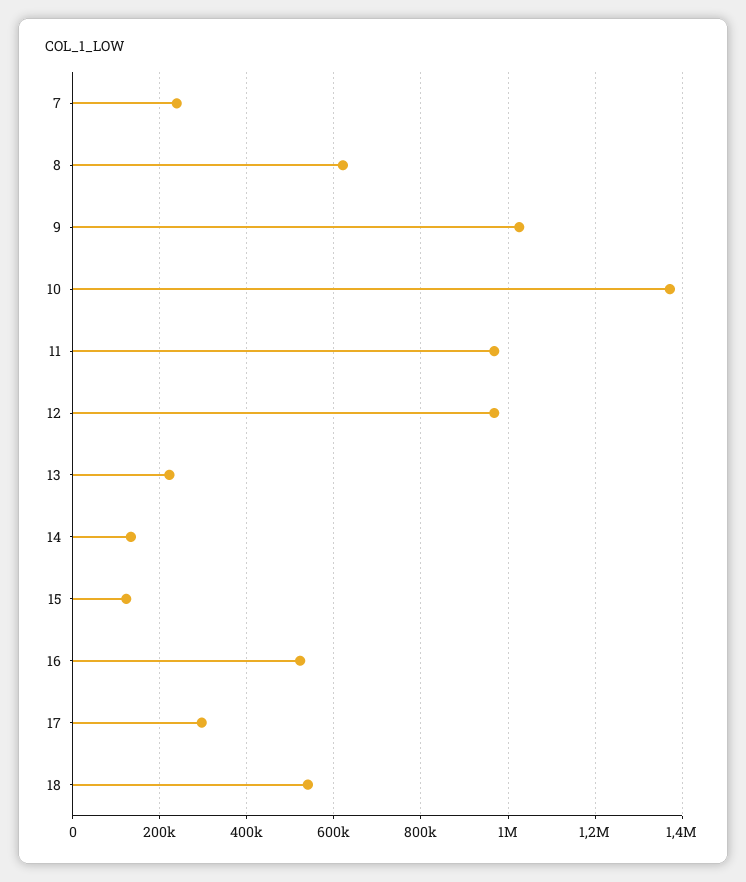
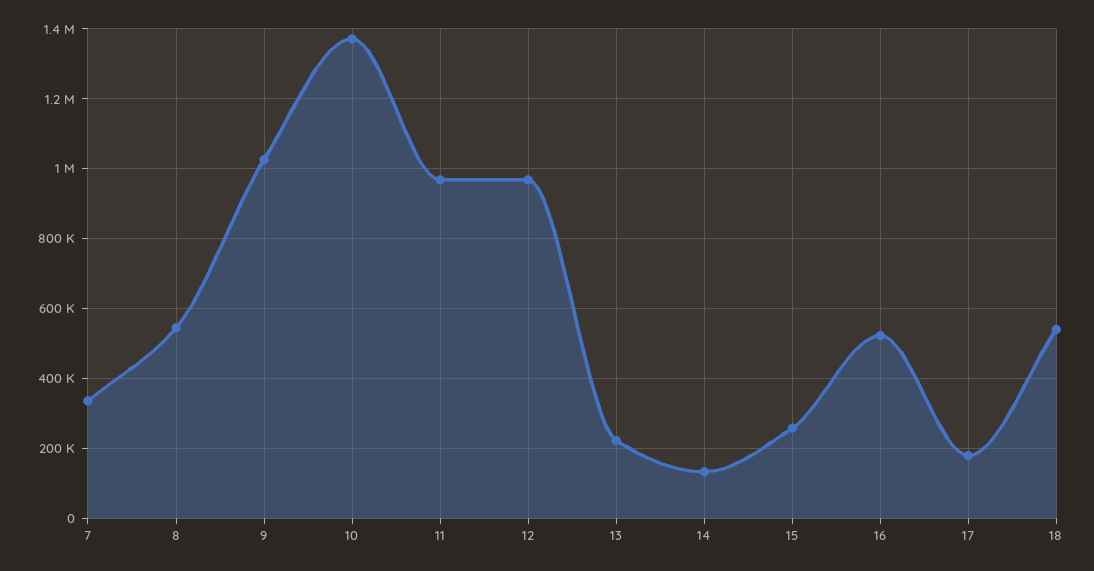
7: 240000 -> 340000
8: 620000 -> 540000
15: 120000 -> 260000
17: 300000 -> 180000

